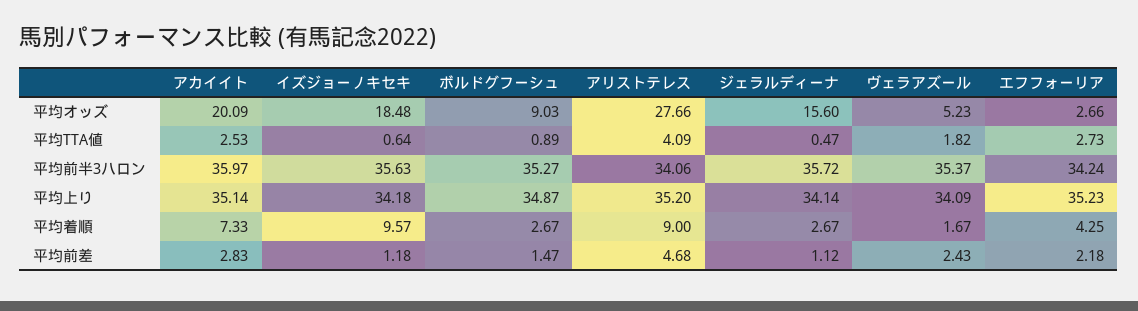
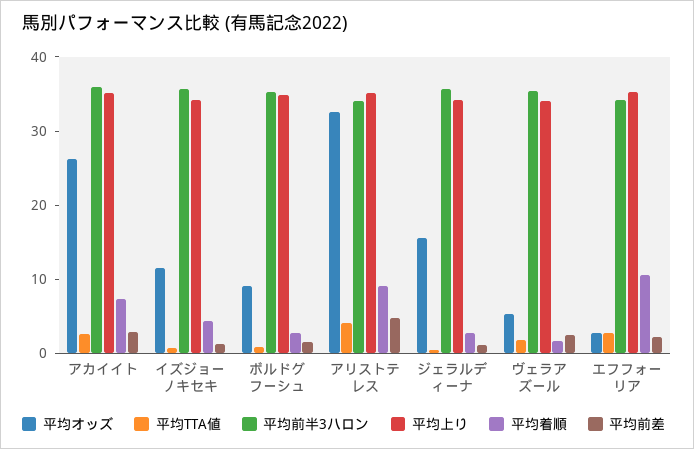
平均オッズ, アカイイト: 20.09 -> 26
平均オッズ, イズジョーノキセキ: 18.48 -> 12
平均オッズ, アリストテレス: 27.66 -> 32
平均着順, イズジョーノキセキ: 9.57 -> 4
平均着順, エフフォーリア: 4.25 -> 10

